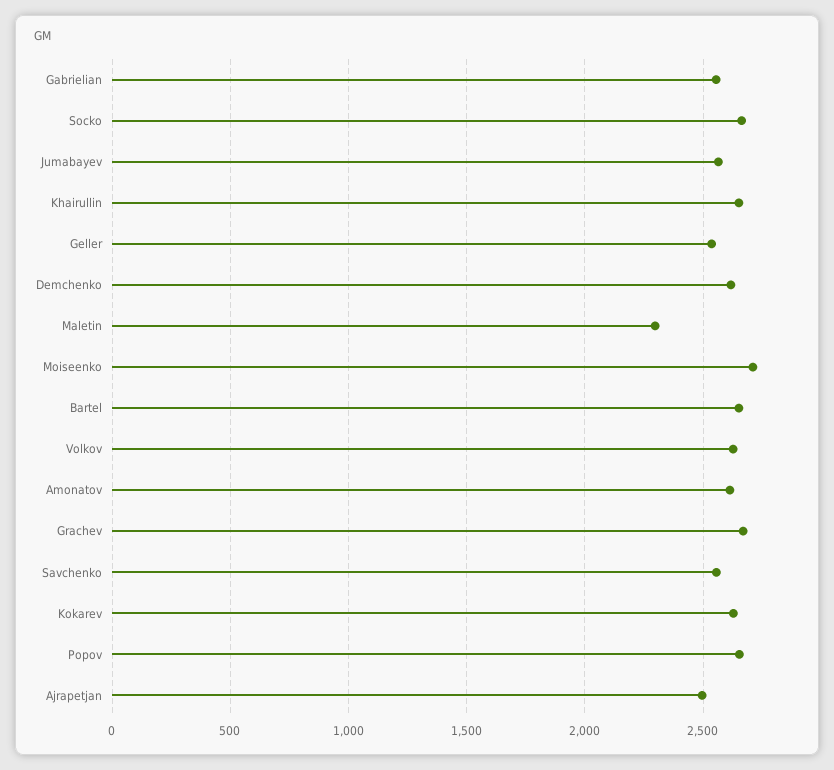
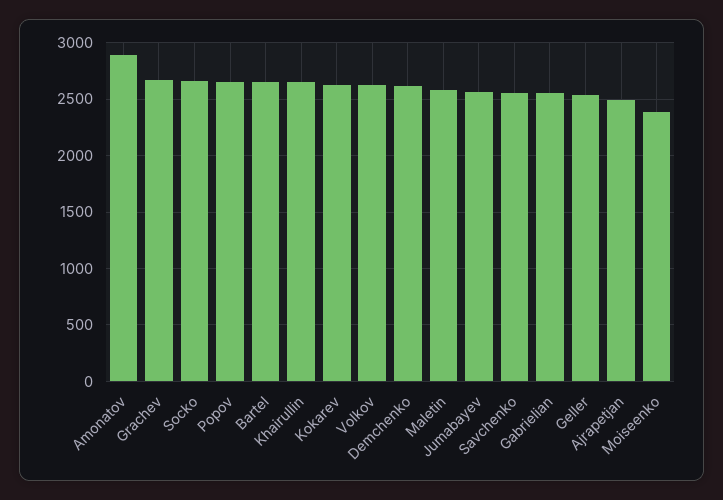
Maletin: 2300 -> 2600
Moiseenko: 2700 -> 2400
Amonatov: 2600 -> 2900

